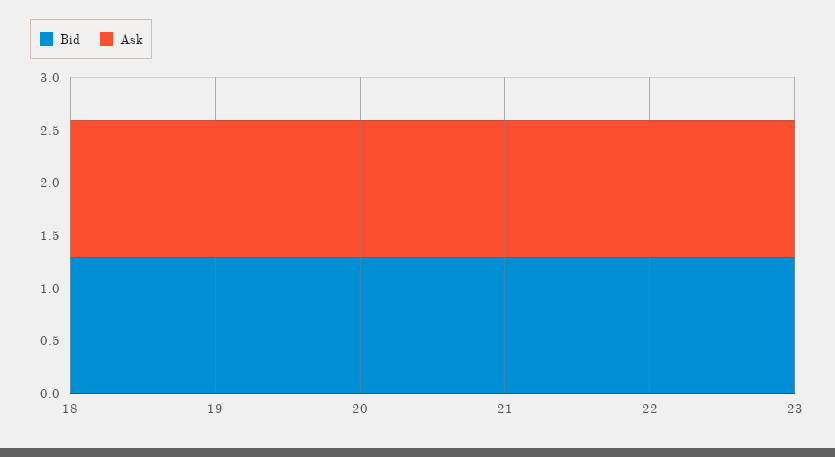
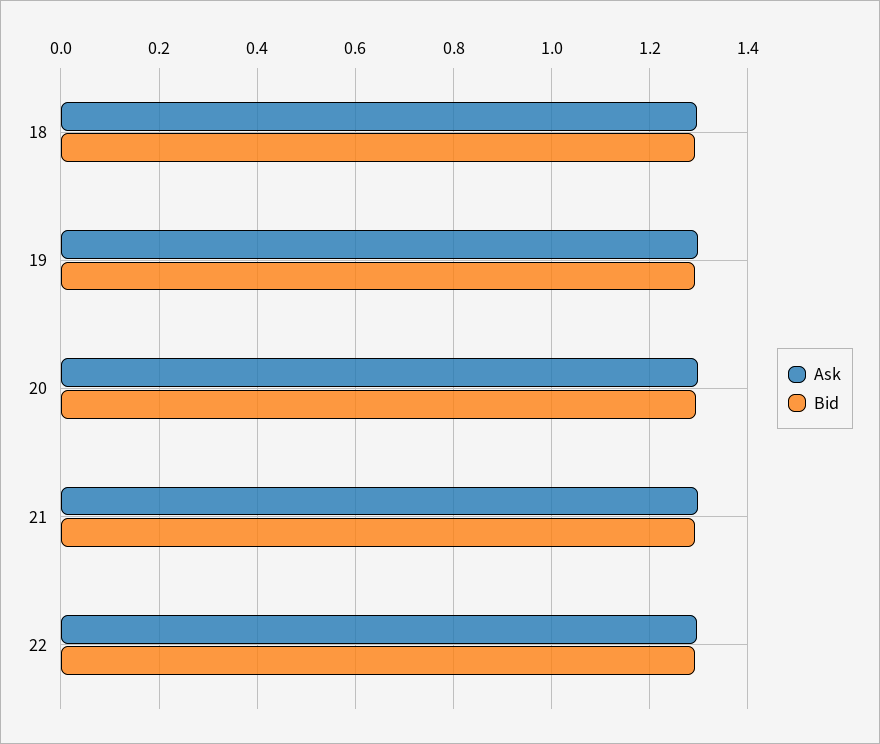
Bid, 23: 1.3 -> none
Ask, 23: 1.3 -> none

